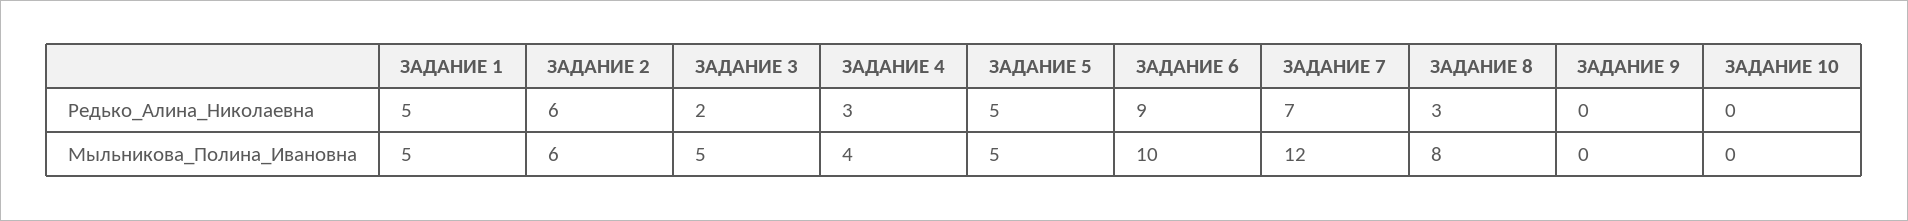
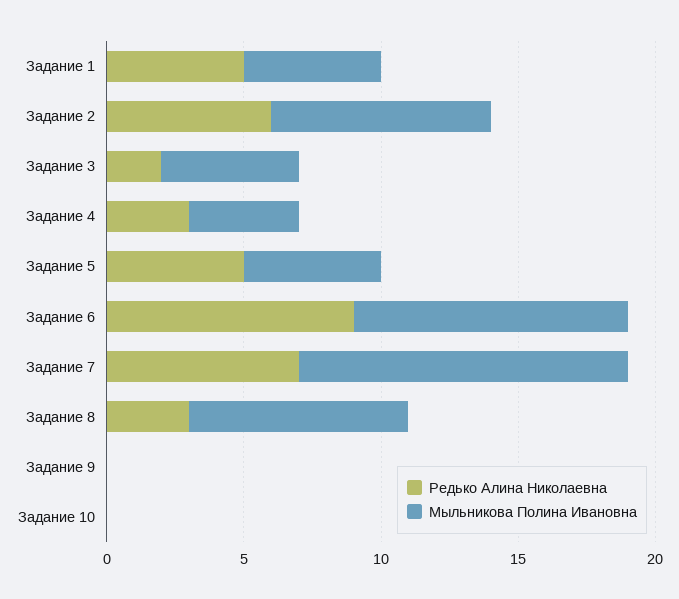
Мыльникова_Полина_Ивановна, ЗАДАНИЕ 2: 6 -> 8

